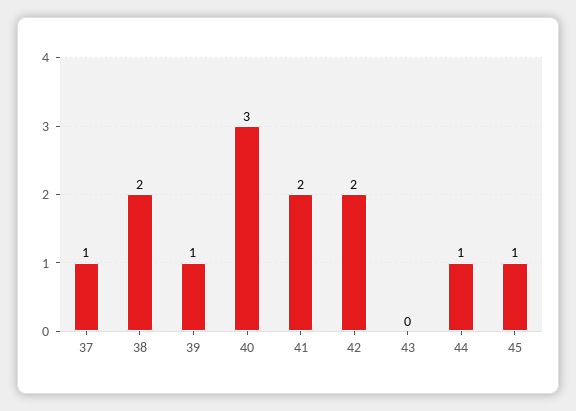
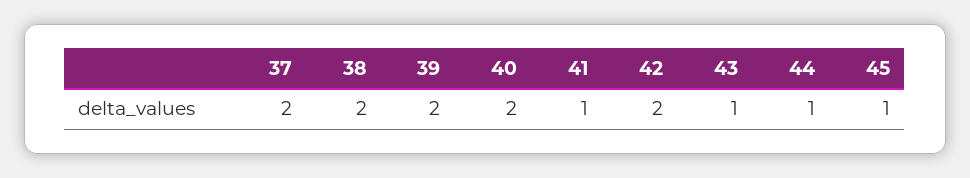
37: 1 -> 2
39: 1 -> 2
40: 3 -> 2
41: 2 -> 1
43: 0 -> 1

